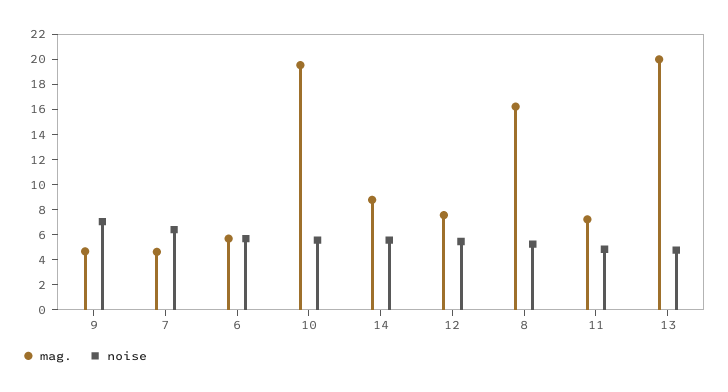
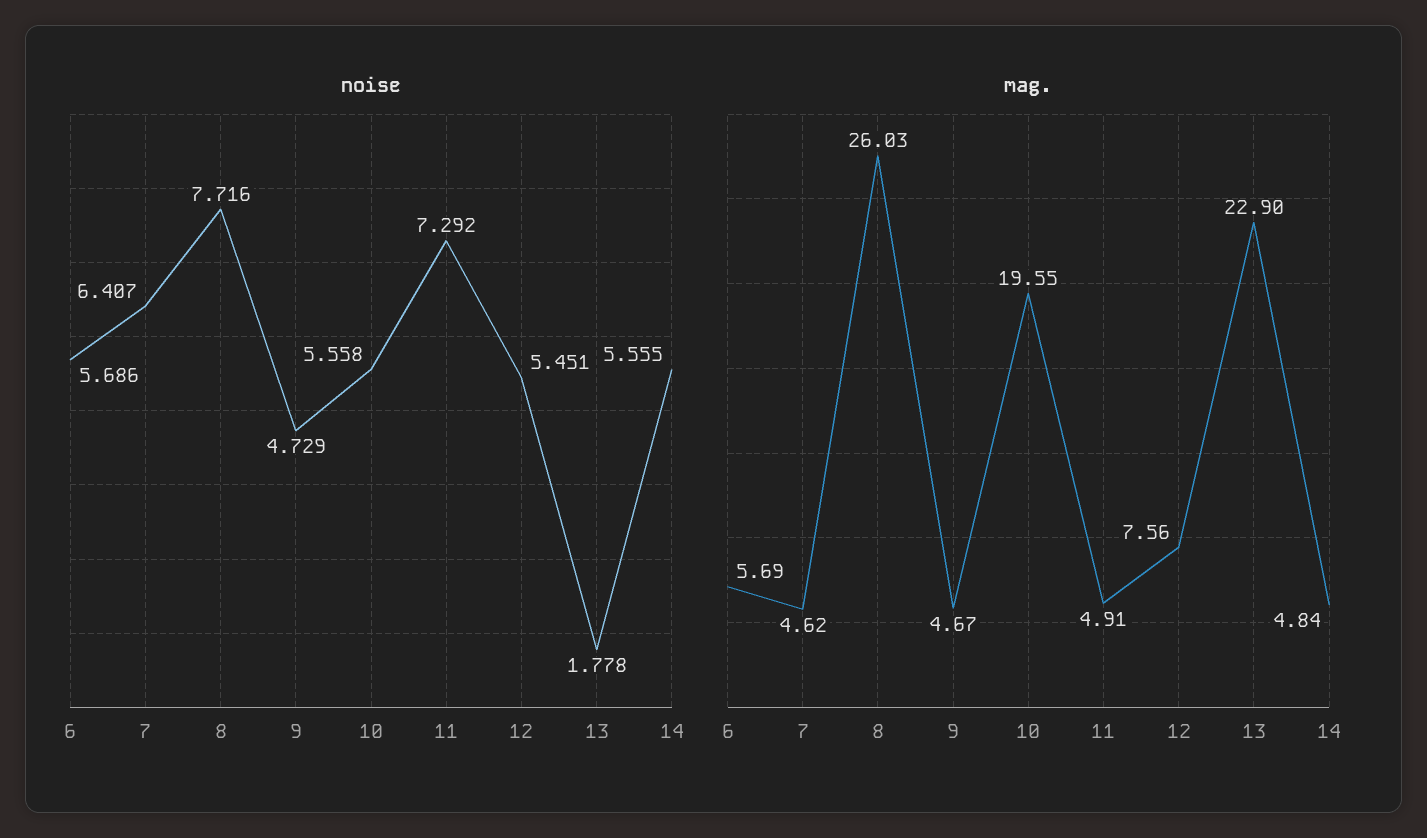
noise, 9: 7 -> 4.729
mag., 14: 9 -> 4.84
mag., 8: 16 -> 26.03
noise, 8: 5 -> 7.716
mag., 11: 7 -> 4.91
noise, 11: 5 -> 7.292
mag., 13: 20 -> 22.9
noise, 13: 5 -> 1.778

